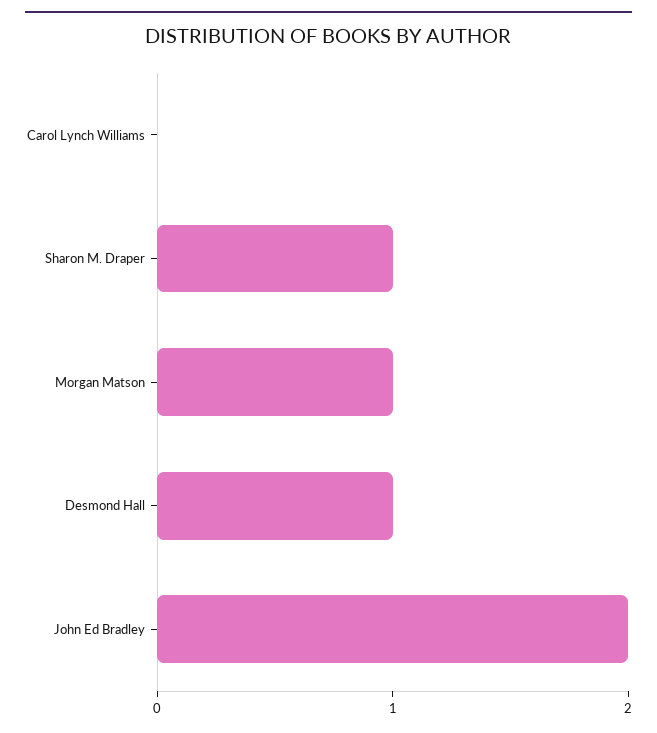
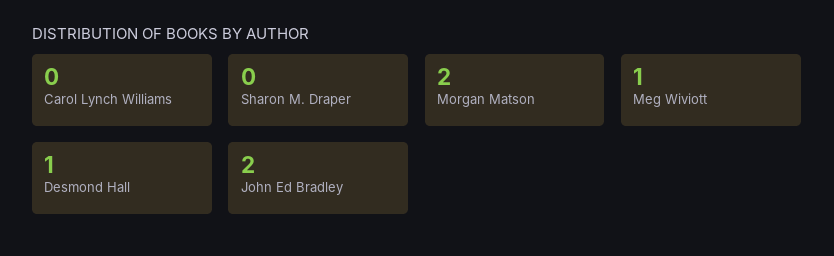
Sharon M. Draper: 1 -> 0
Morgan Matson: 1 -> 2
Meg Wiviott: none -> 1

